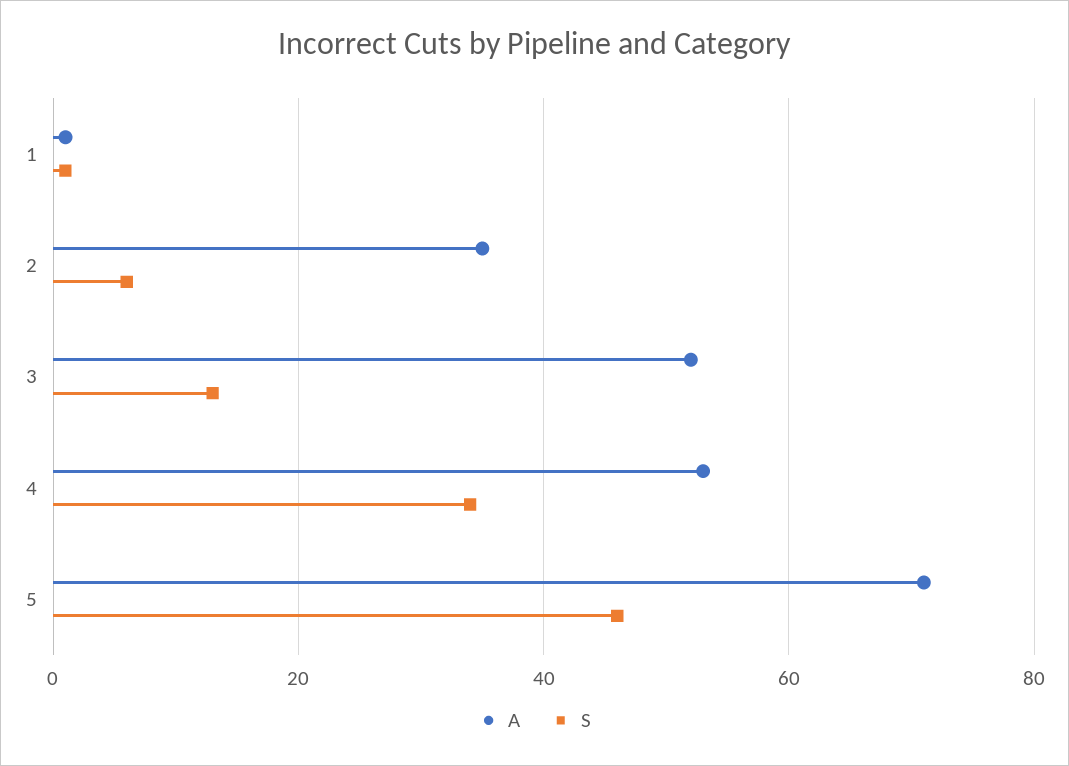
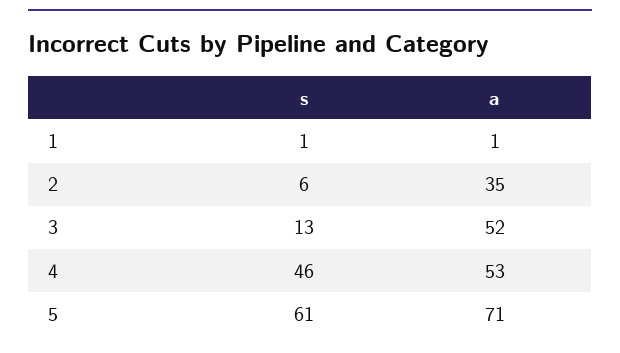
S, 4: 35 -> 46
S, 5: 45 -> 61

